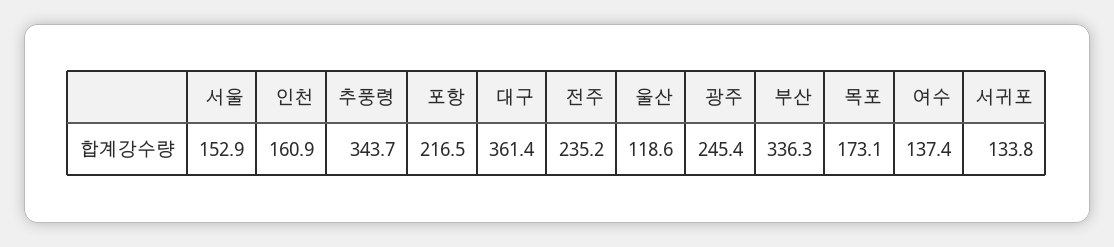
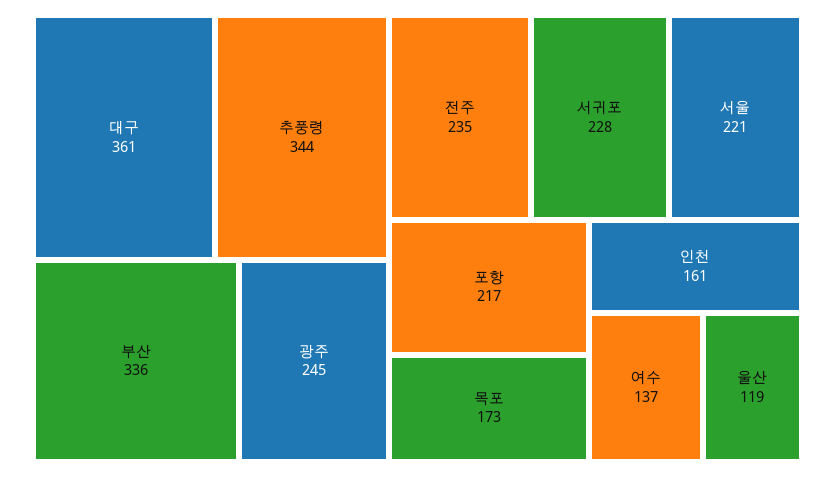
서울: 152.9 -> 221
서귀포: 133.8 -> 228

